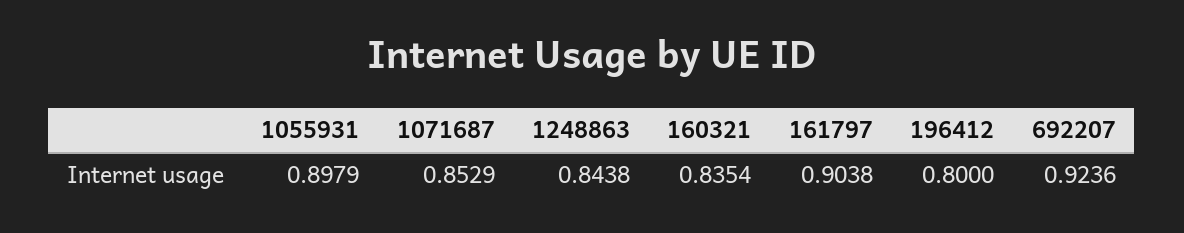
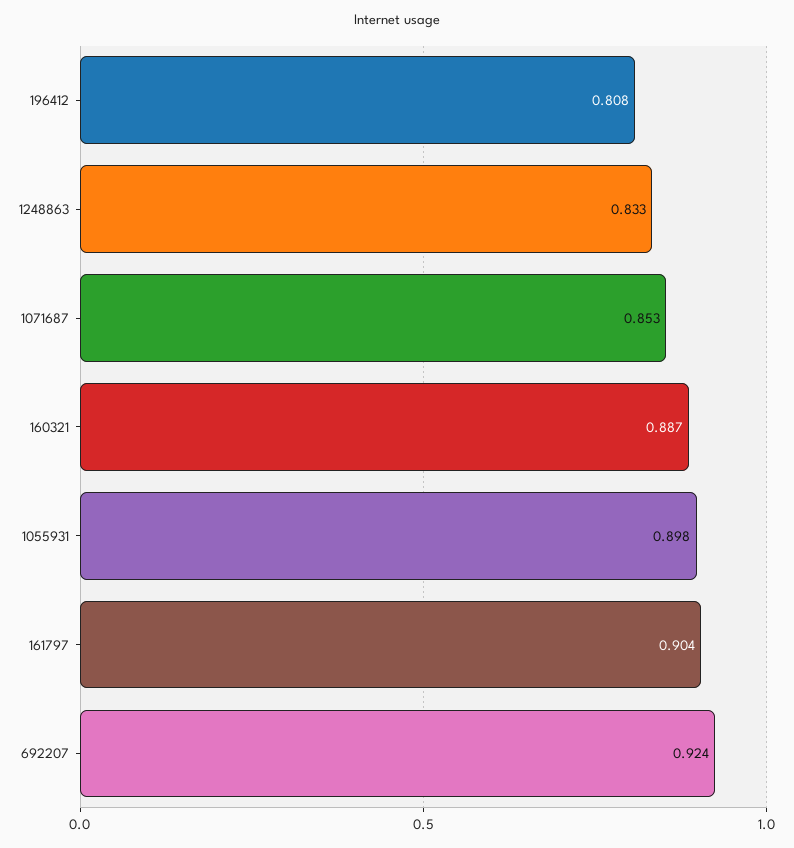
1248863: 0.8438 -> 0.833
160321: 0.8354 -> 0.887
196412: 0.8 -> 0.808

